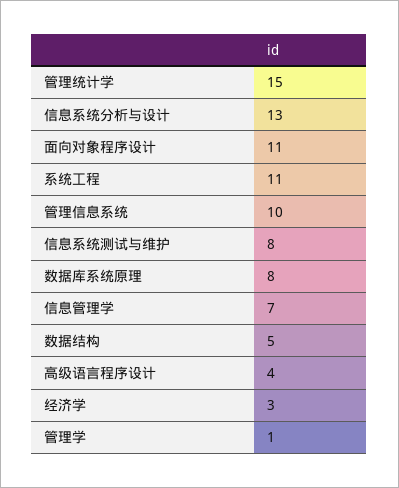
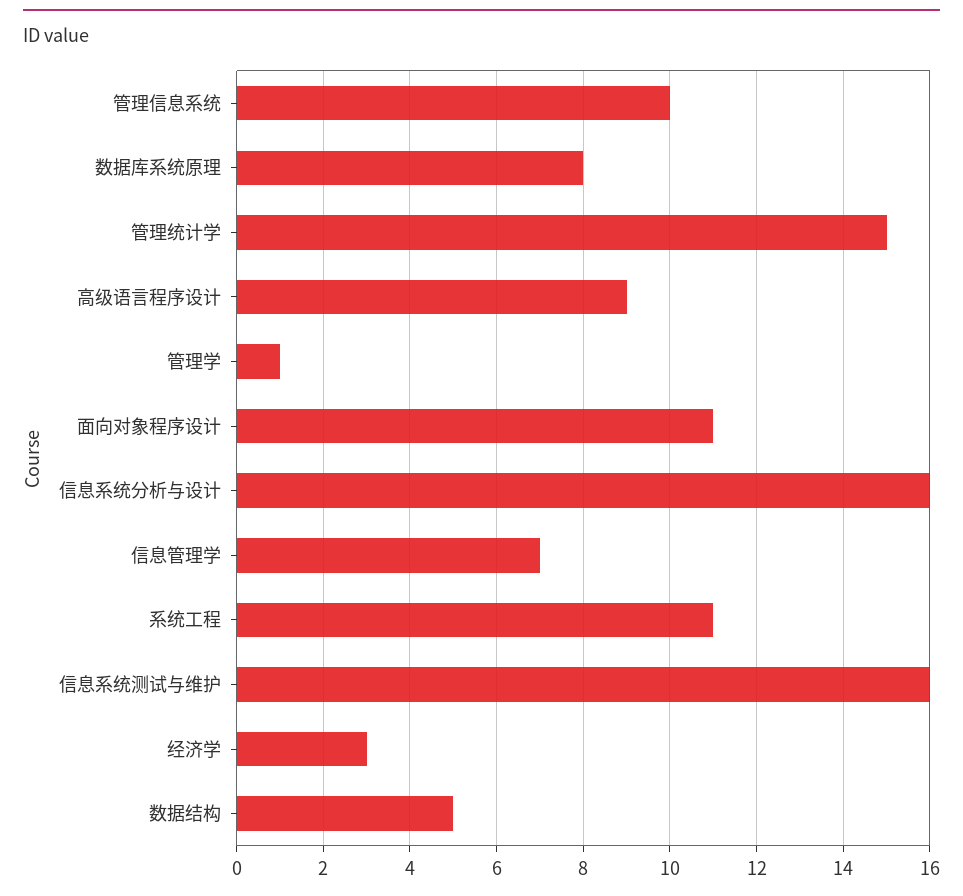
信息系统分析与设计: 13 -> 16
信息系统测试与维护: 8 -> 16
高级语言程序设计: 4 -> 9

